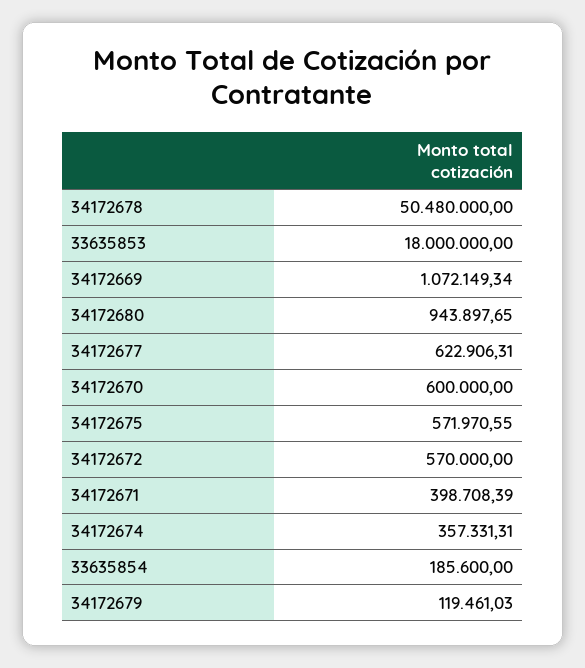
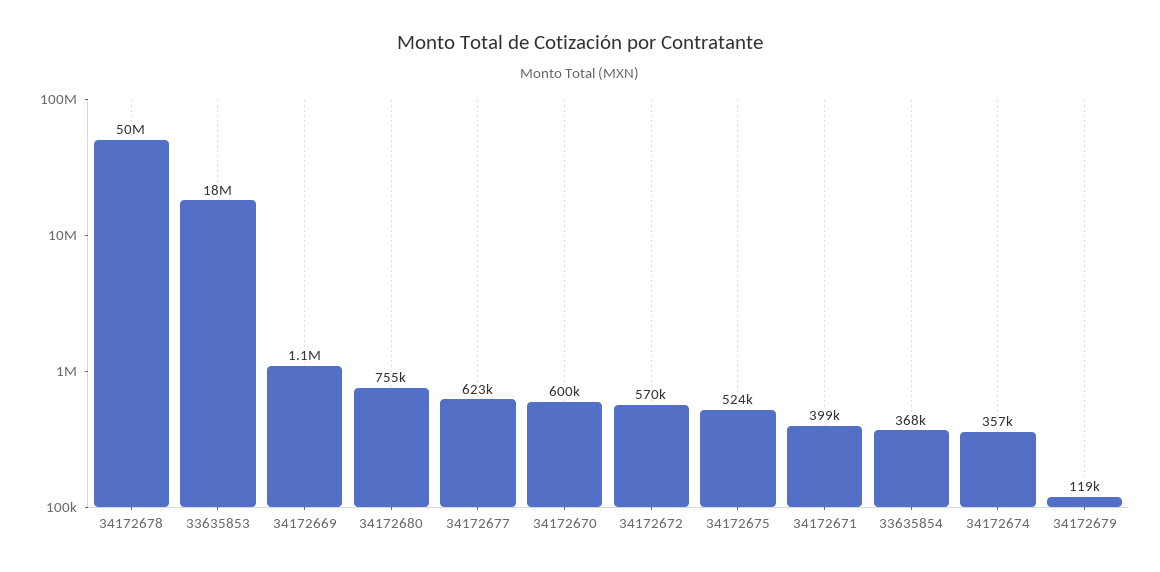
34172680: 943897.65 -> 755000
34172675: 571970.55 -> 524000
33635854: 185600 -> 368000

